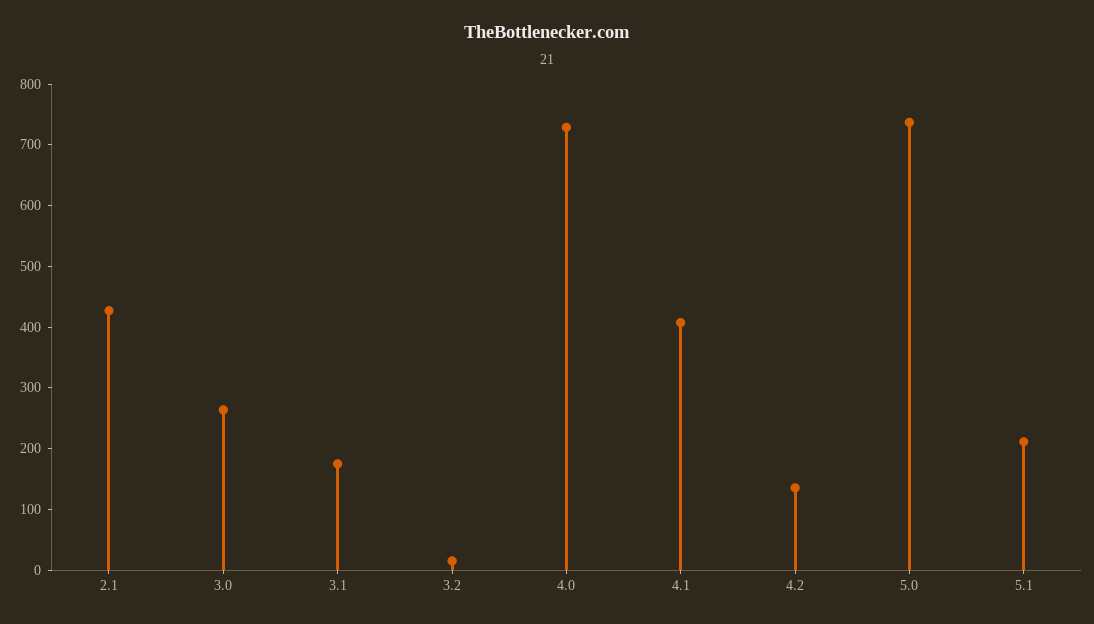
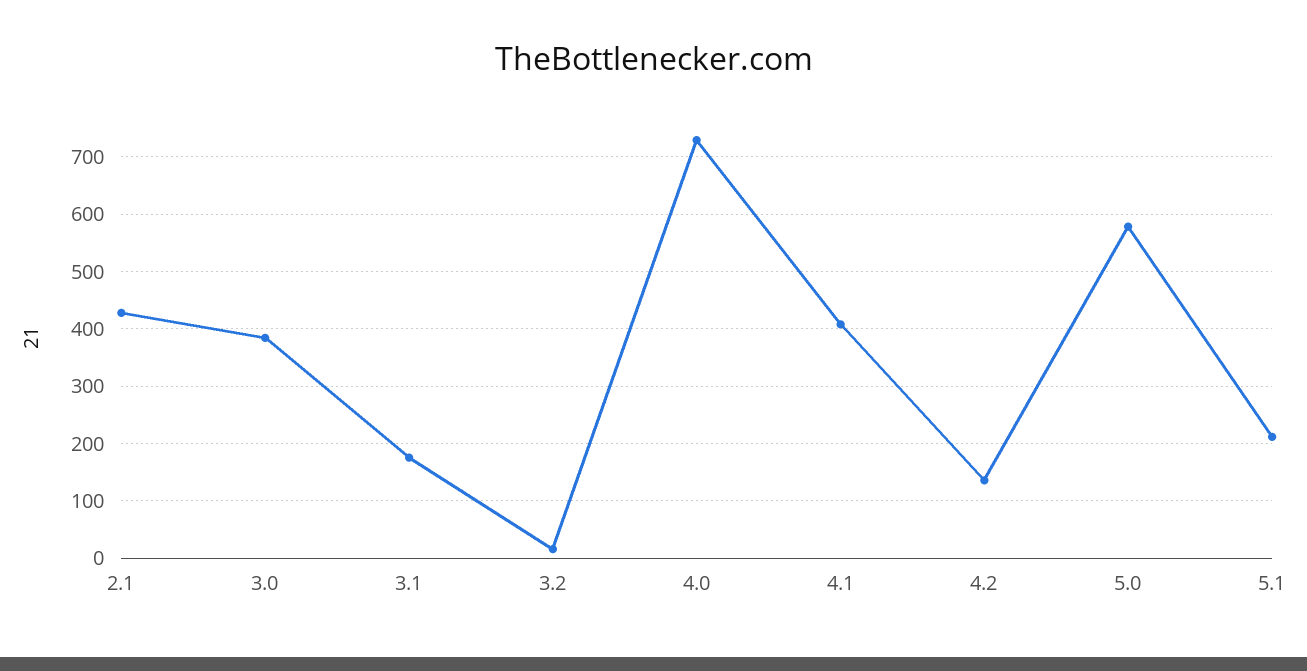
3.0: 260 -> 380
5.0: 740 -> 580

